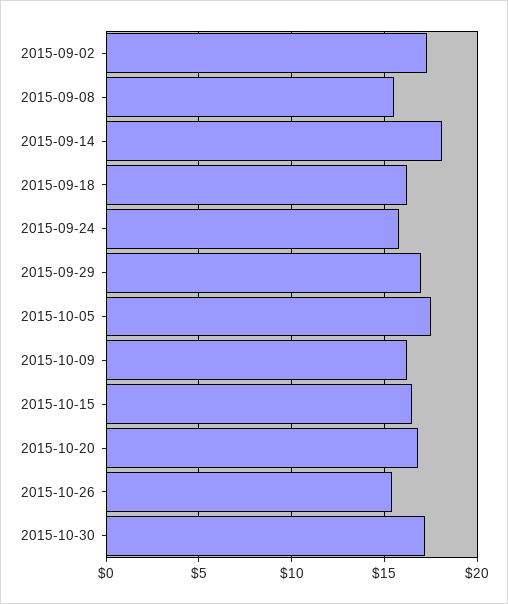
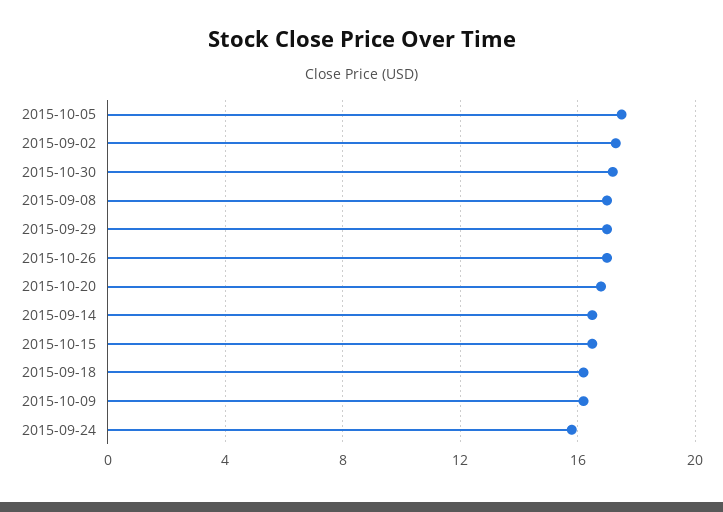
2015-09-08: 15.5 -> 17
2015-09-14: 18 -> 16.5
2015-10-26: 15.5 -> 17

